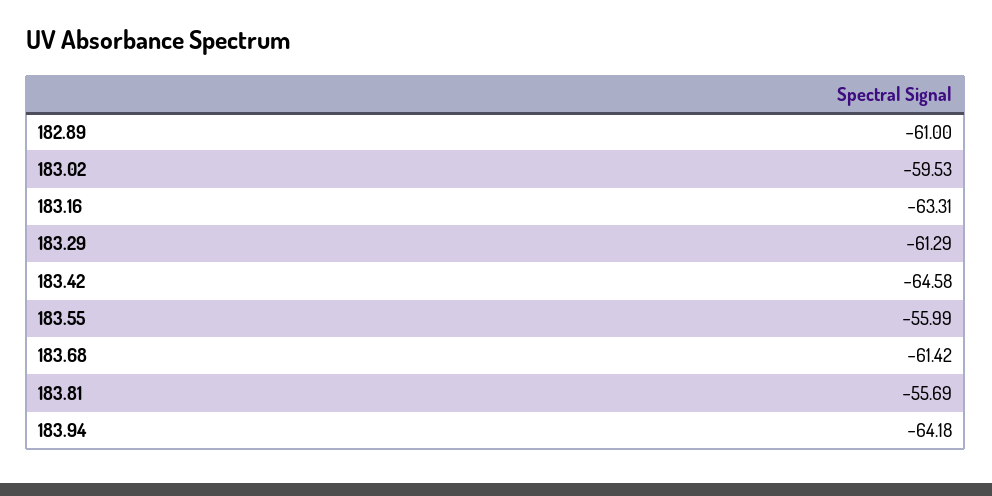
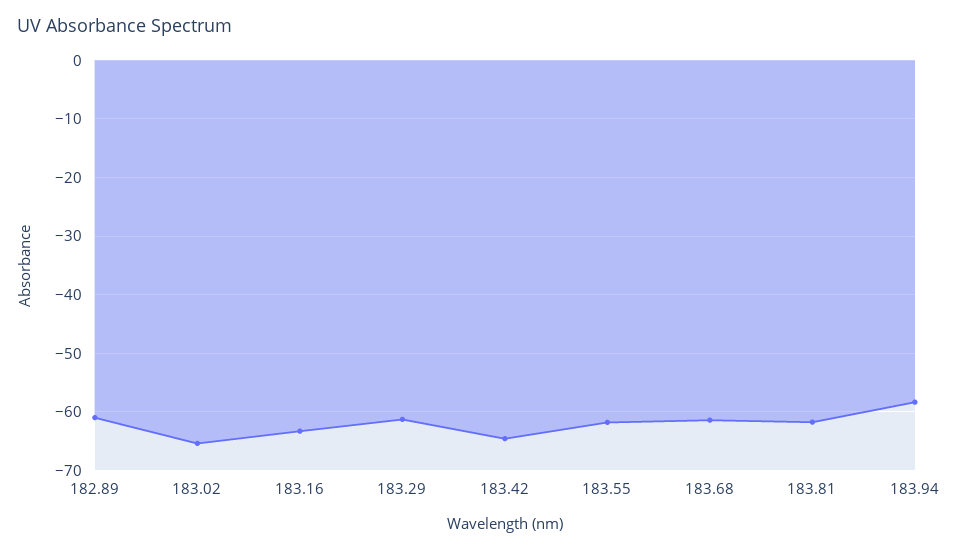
183.02: -59.53 -> -66
183.55: -55.99 -> -62
183.81: -55.69 -> -62
183.94: -64.18 -> -58

